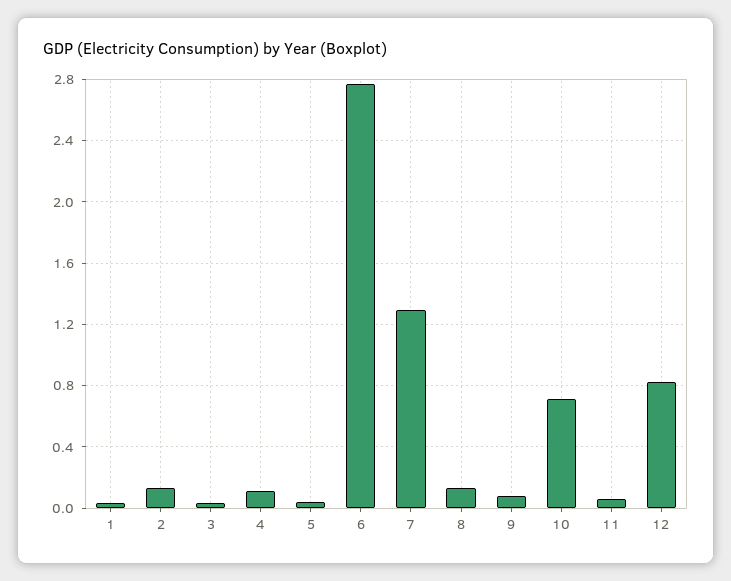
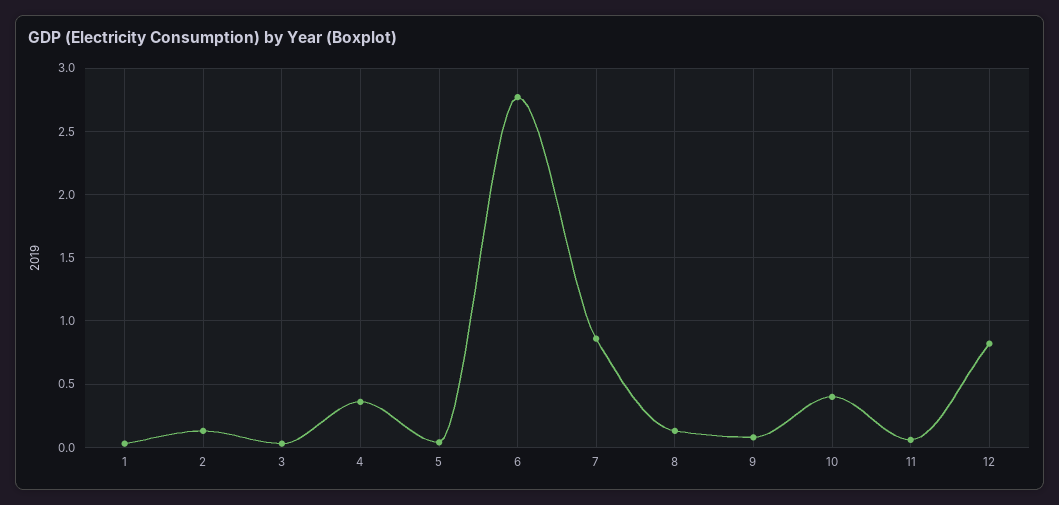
4: 0.1 -> 0.35
7: 1.3 -> 0.85
10: 0.7 -> 0.4

